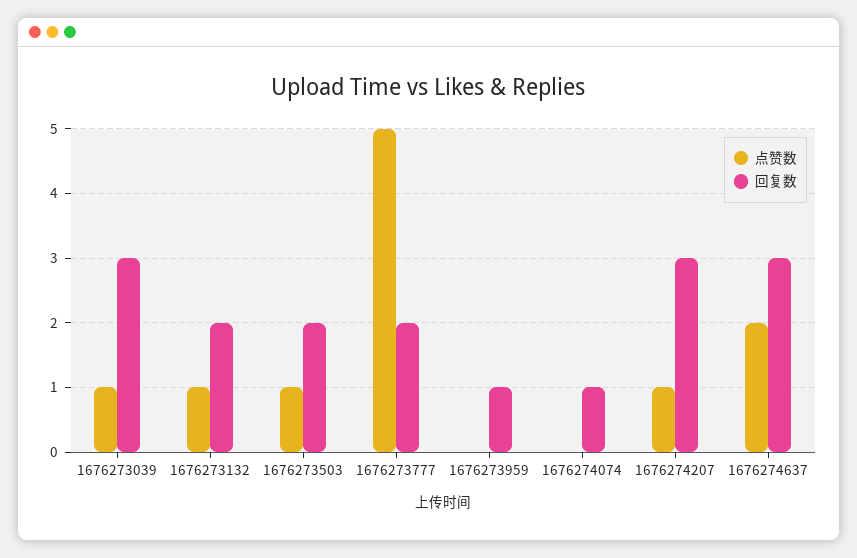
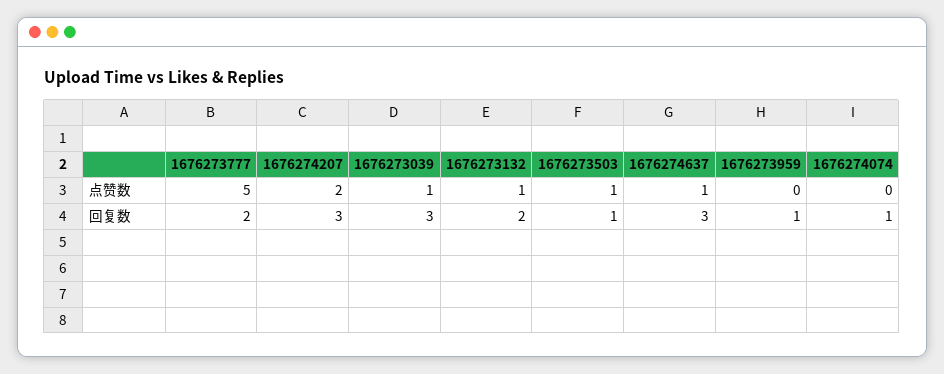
回复数, 1676273503: 2 -> 1
点赞数, 1676274207: 1 -> 2
点赞数, 1676274637: 2 -> 1

